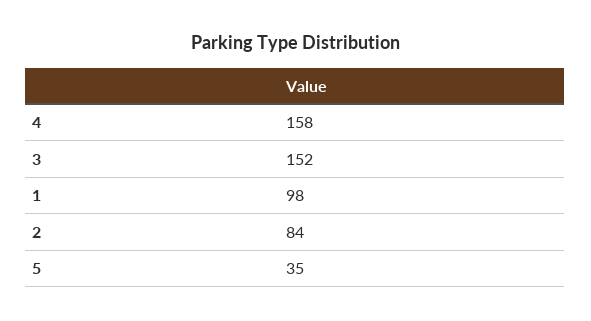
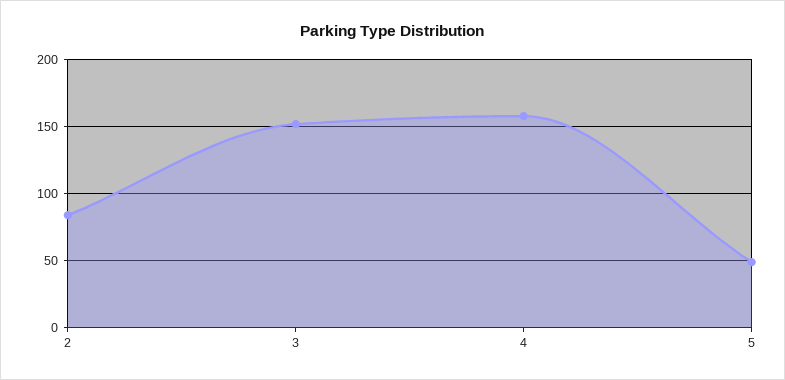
1: 98 -> none
5: 35 -> 50

